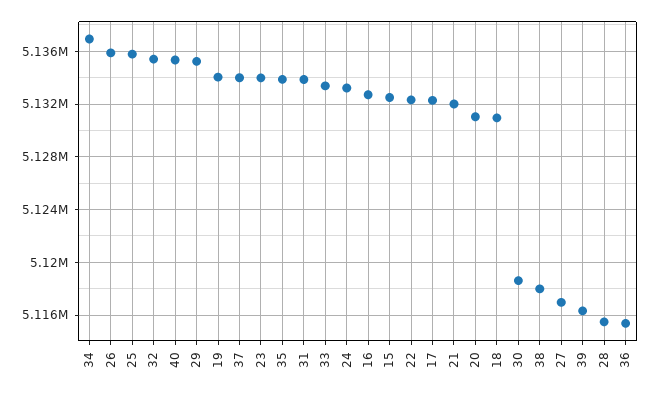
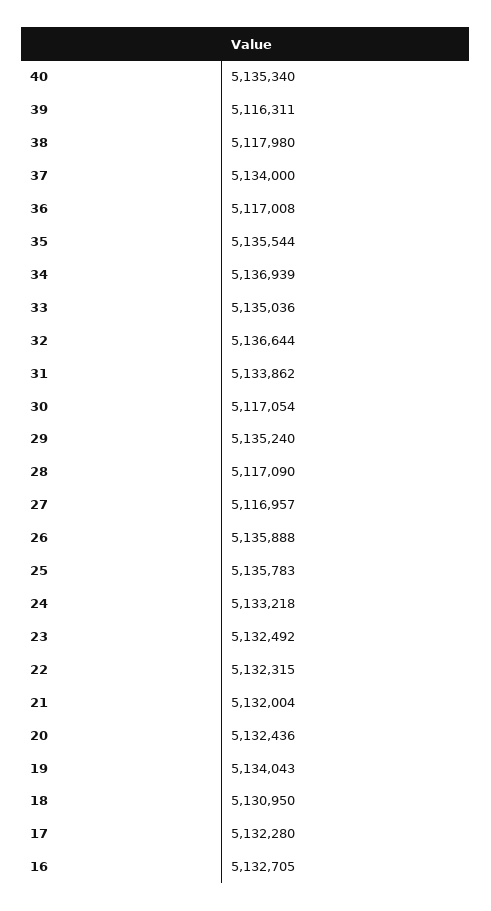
32: 5135500 -> 5136644
23: 5134000 -> 5132492
35: 5134000 -> 5135544
33: 5133500 -> 5135036
15: 5132500 -> none
20: 5131000 -> 5132436
30: 5118500 -> 5117054
28: 5115500 -> 5117090
36: 5115500 -> 5117008

